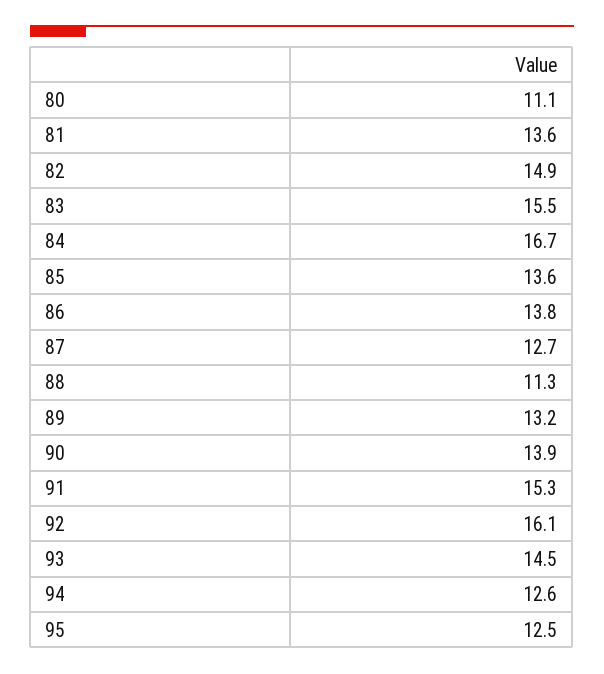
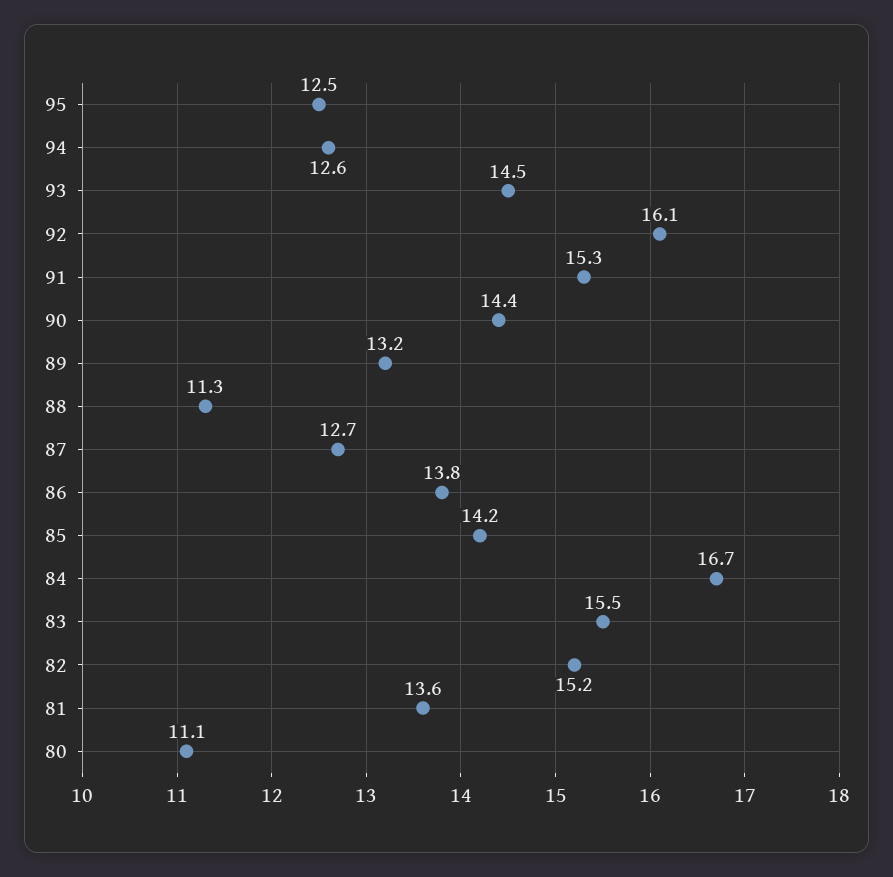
82: 14.9 -> 15.2
85: 13.6 -> 14.2
90: 13.9 -> 14.4

